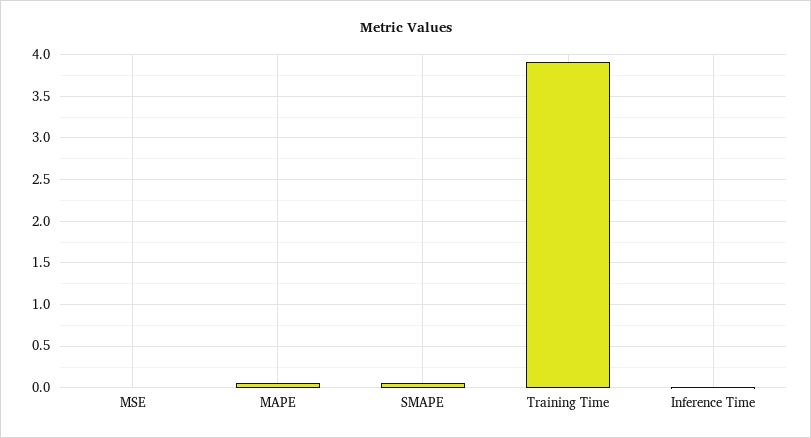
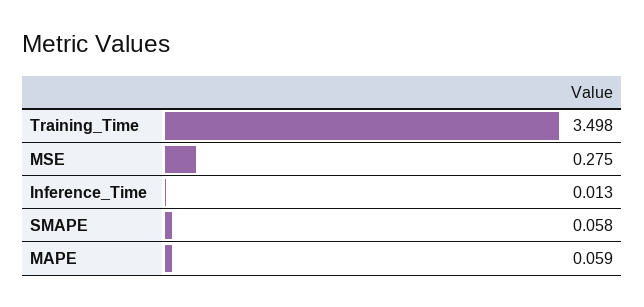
MSE: 0 -> 0.275
Training Time: 3.9 -> 3.498

